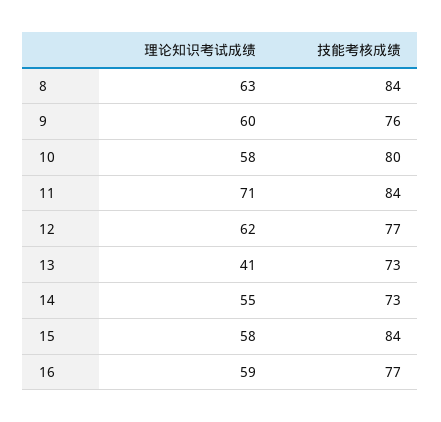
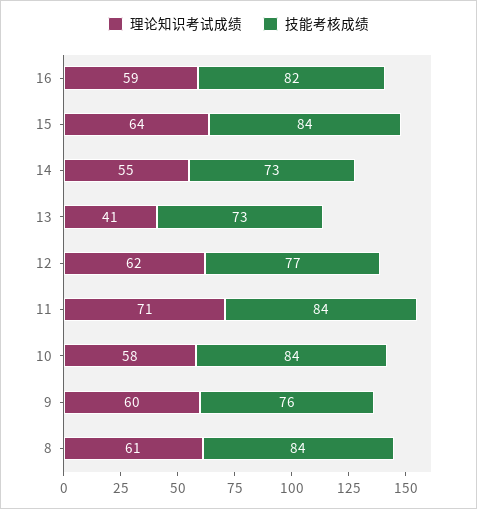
理论知识考试成绩, 8: 63 -> 61
技能考核成绩, 10: 80 -> 84
理论知识考试成绩, 15: 58 -> 64
技能考核成绩, 16: 77 -> 82

